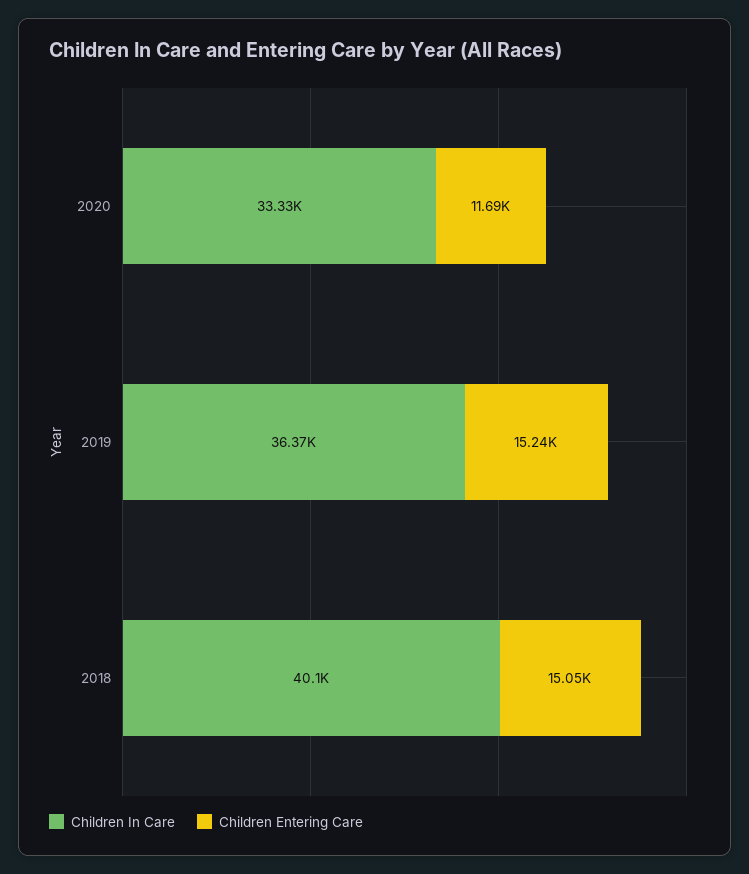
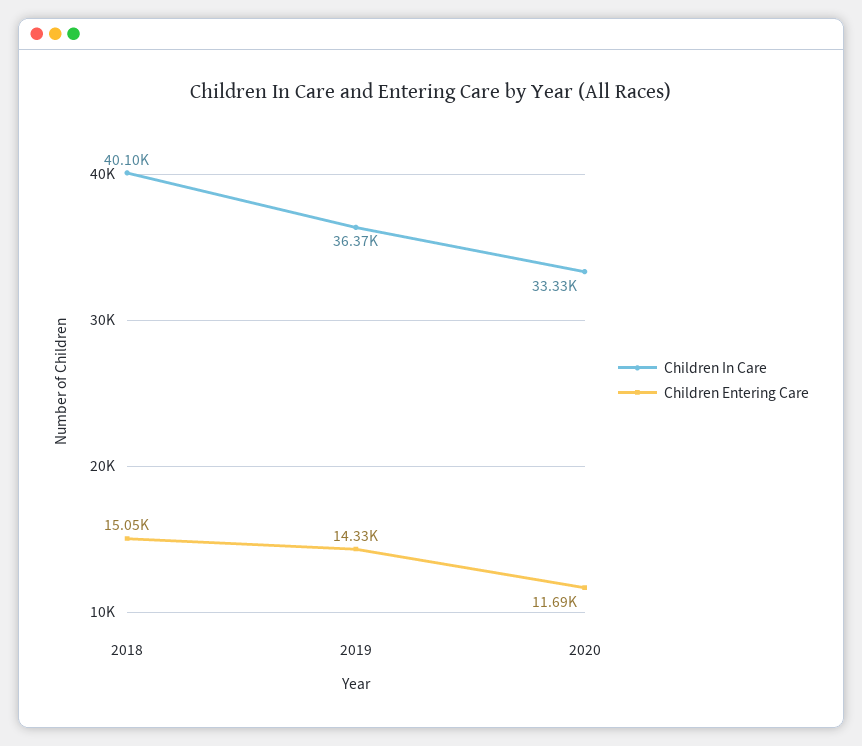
Children Entering Care, 2019: 15240 -> 14330

